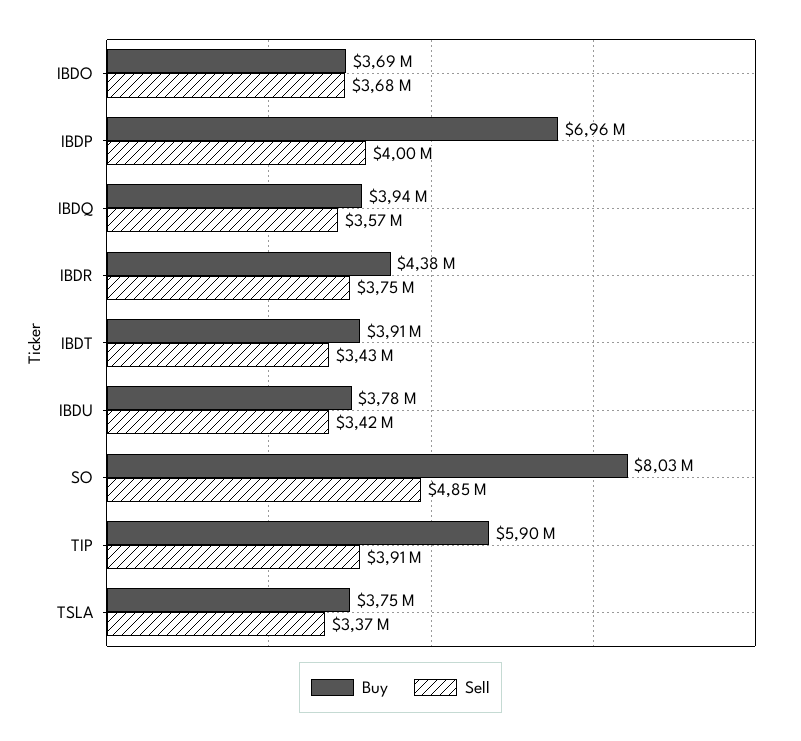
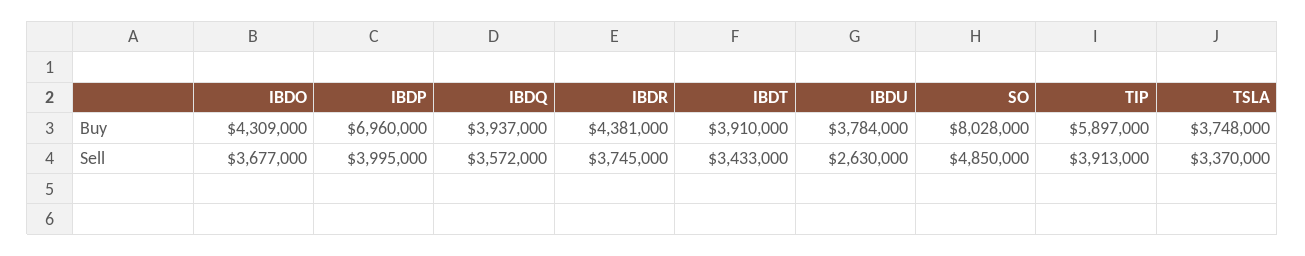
Buy, IBDO: 3690000 -> 4309000
Sell, IBDU: 3420000 -> 2630000

